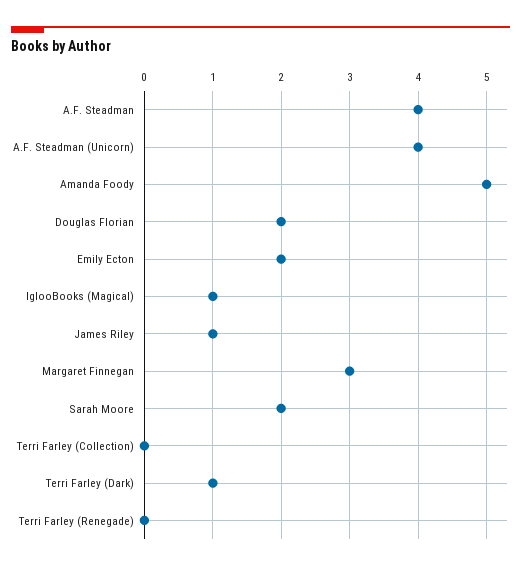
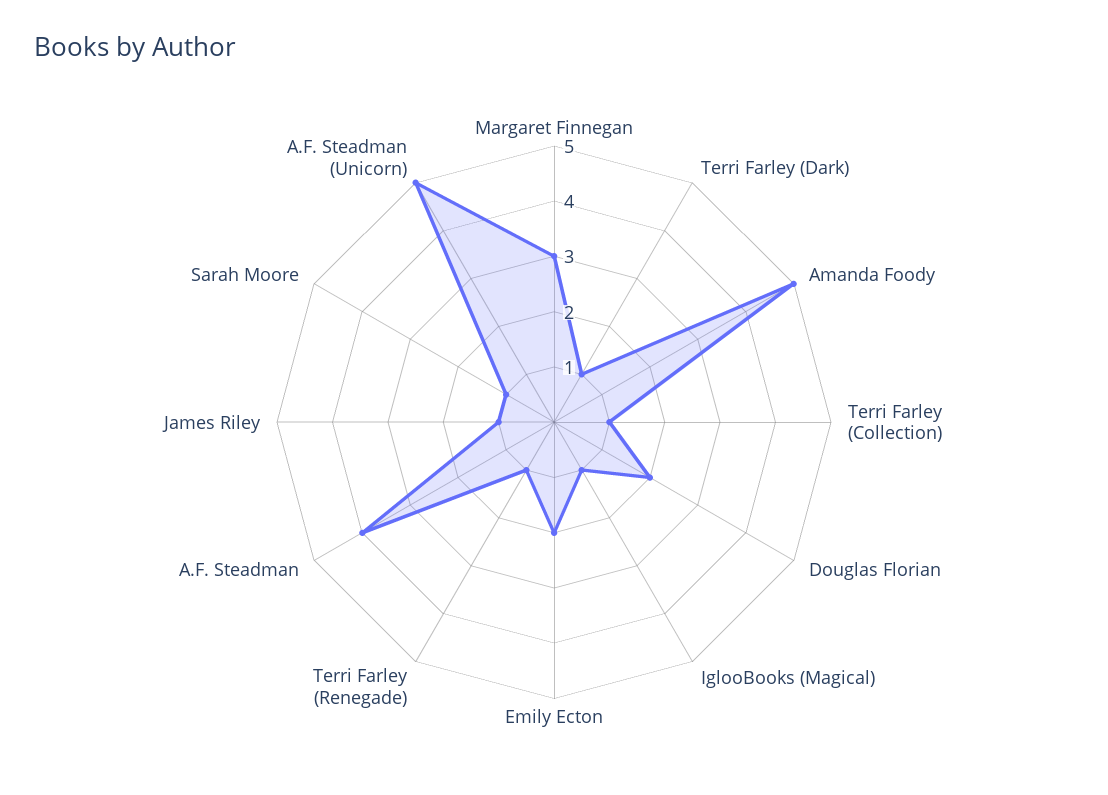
A.F. Steadman (Unicorn): 4 -> 5
Sarah Moore: 2 -> 1
Terri Farley (Collection): 0 -> 1
Terri Farley (Renegade): 0 -> 1

